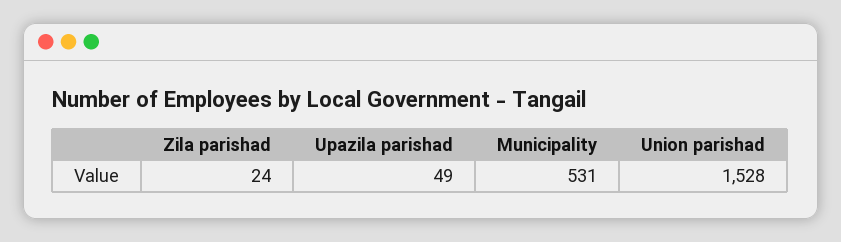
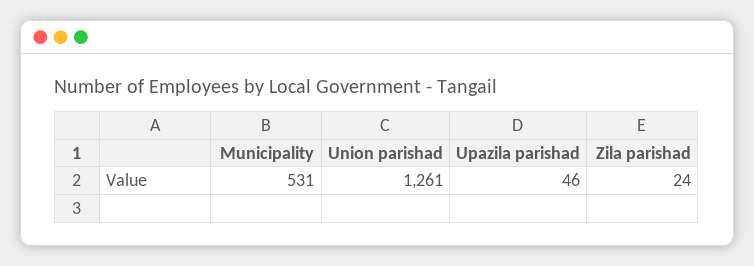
Upazila parishad: 49 -> 46
Union parishad: 1528 -> 1261

